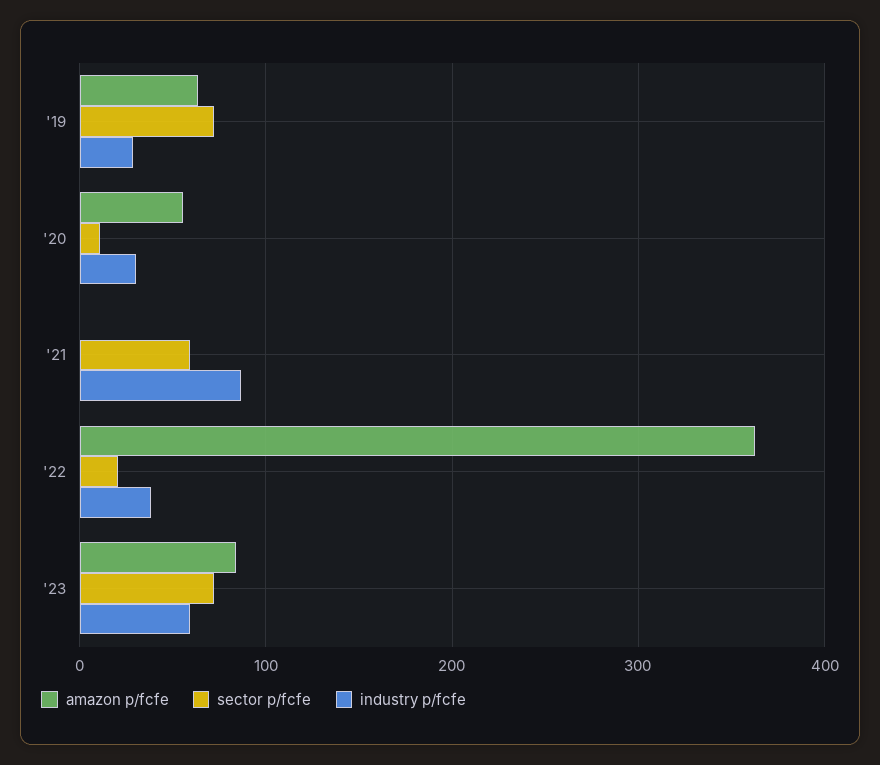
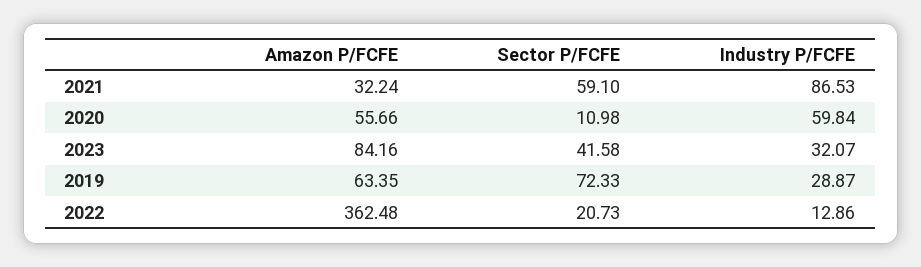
industry p/fcfe, '20: 30 -> 59.84
amazon p/fcfe, '21: 0 -> 32.24
industry p/fcfe, '22: 40 -> 12.86
sector p/fcfe, '23: 70 -> 41.58
industry p/fcfe, '23: 60 -> 32.07

